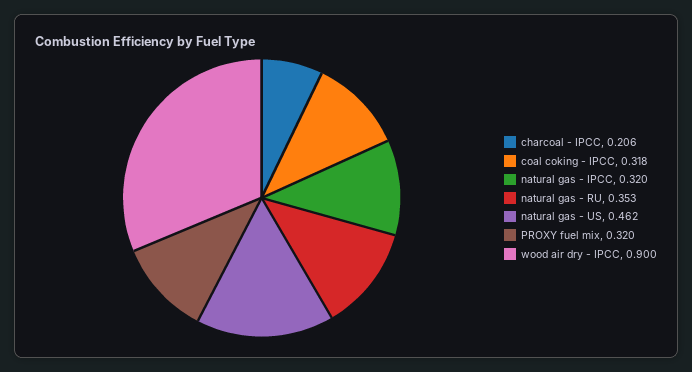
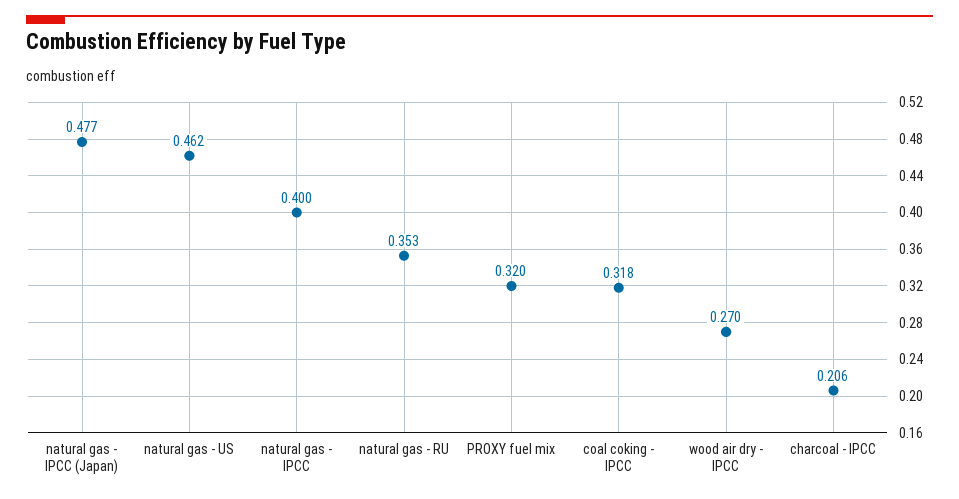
natural gas - IPCC: 0.32 -> 0.4
wood air dry - IPCC: 0.9 -> 0.27
natural gas - IPCC (Japan): none -> 0.477

